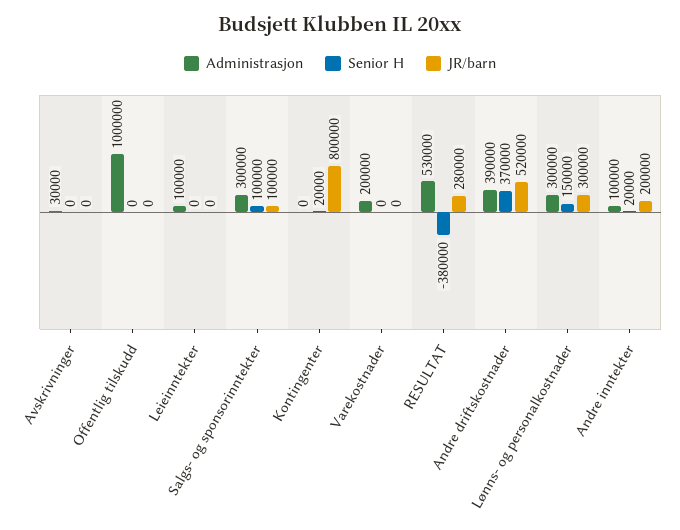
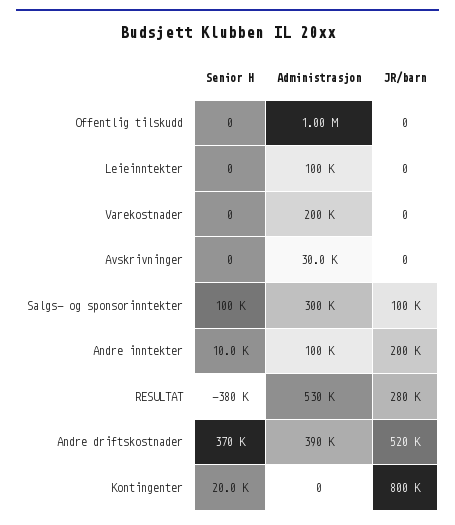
Administrasjon, Lønns- og personalkostnader: 300000 -> none
Senior H, Lønns- og personalkostnader: 150000 -> none
JR/barn, Lønns- og personalkostnader: 300000 -> none
Senior H, Andre inntekter: 20000 -> 10000

